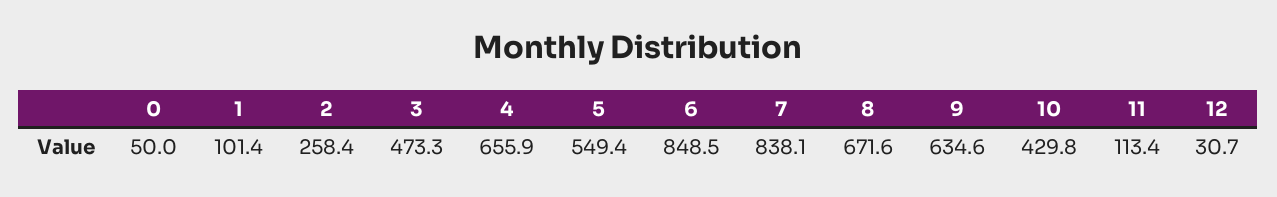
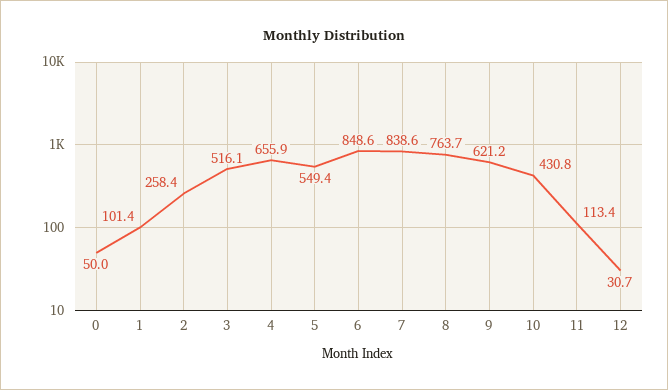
3: 473.3 -> 516.1
6: 848.5 -> 848.6
7: 838.1 -> 838.6
8: 671.6 -> 763.7
9: 634.6 -> 621.2
10: 429.8 -> 430.8

